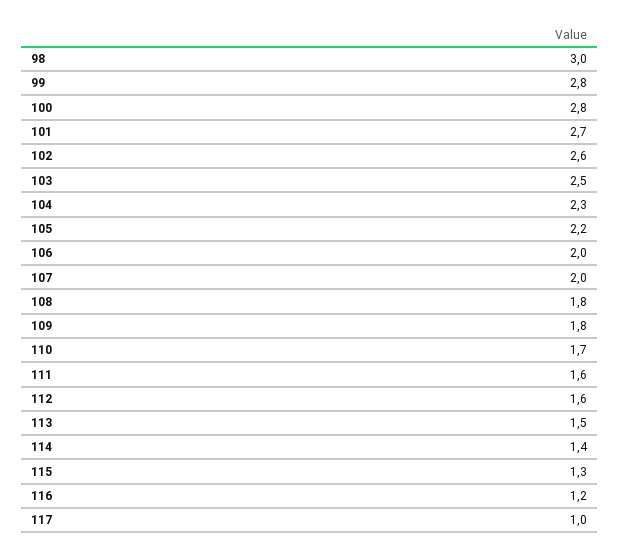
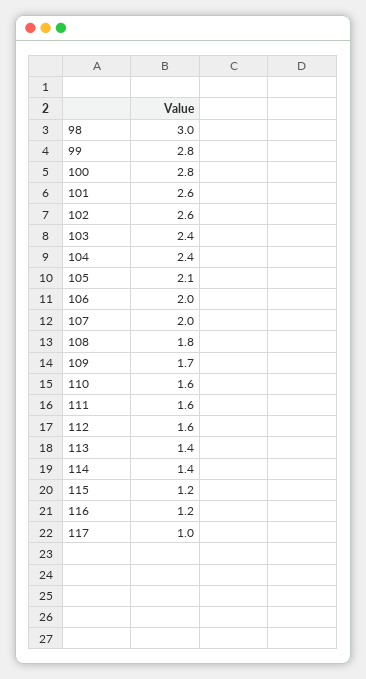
101: 2.7 -> 2.6
103: 2.5 -> 2.4
104: 2.3 -> 2.4
105: 2.2 -> 2.1
109: 1.8 -> 1.7
110: 1.7 -> 1.6
113: 1.5 -> 1.4
115: 1.3 -> 1.2

